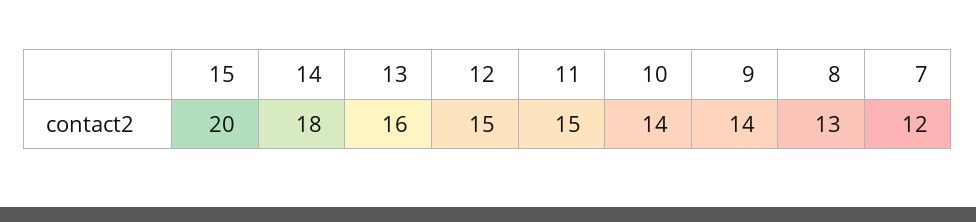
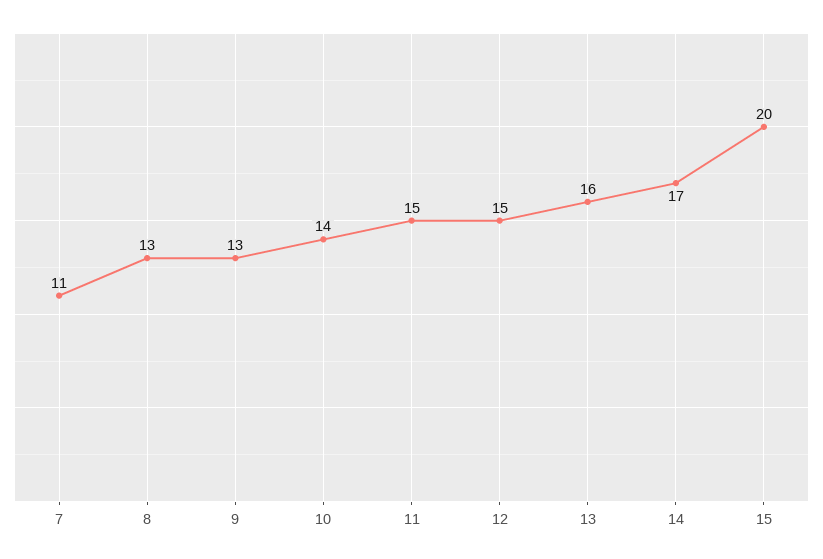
14: 18 -> 17
9: 14 -> 13
7: 12 -> 11

